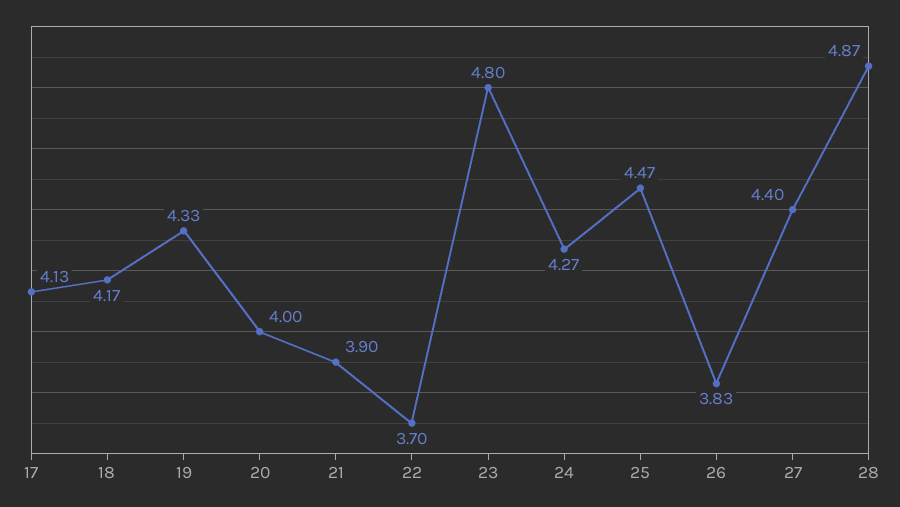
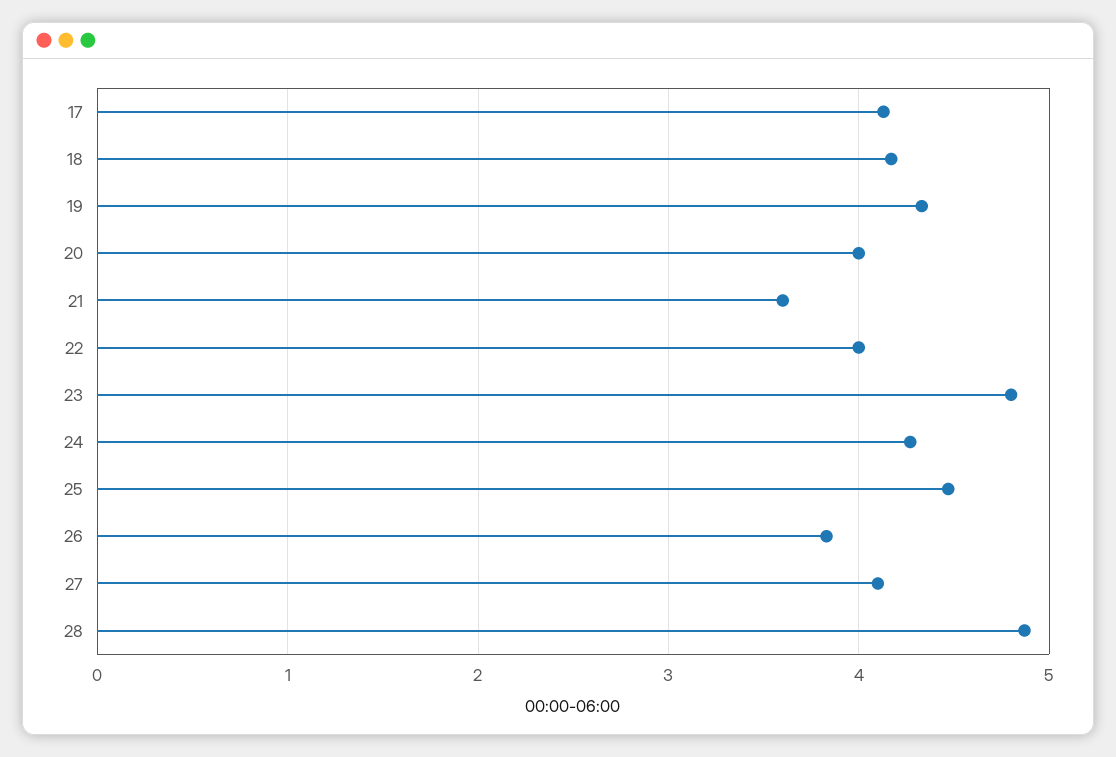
21: 3.9 -> 3.6
22: 3.7 -> 4
27: 4.4 -> 4.1

